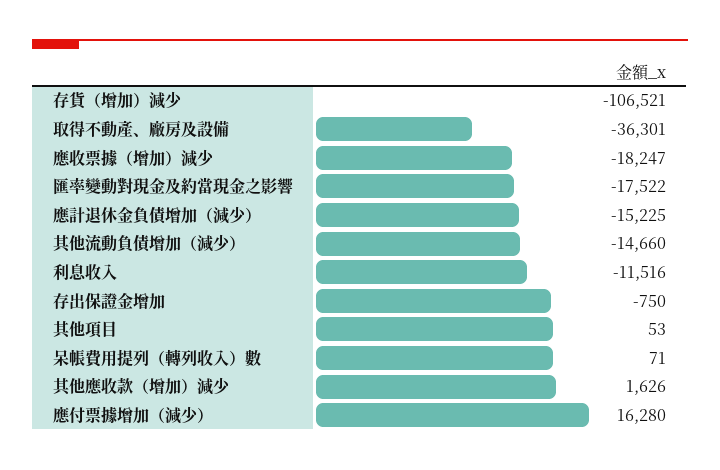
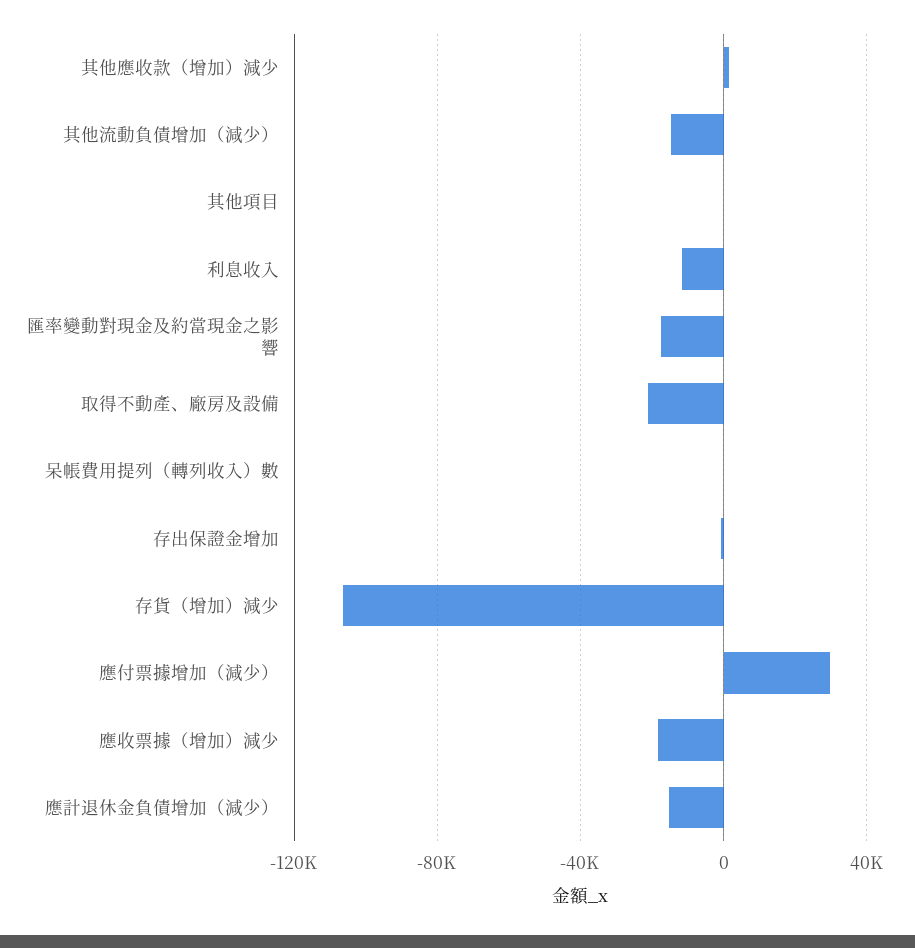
取得不動產、廠房及設備: -36301 -> -20000
應付票據增加（減少）: 16280 -> 30000

